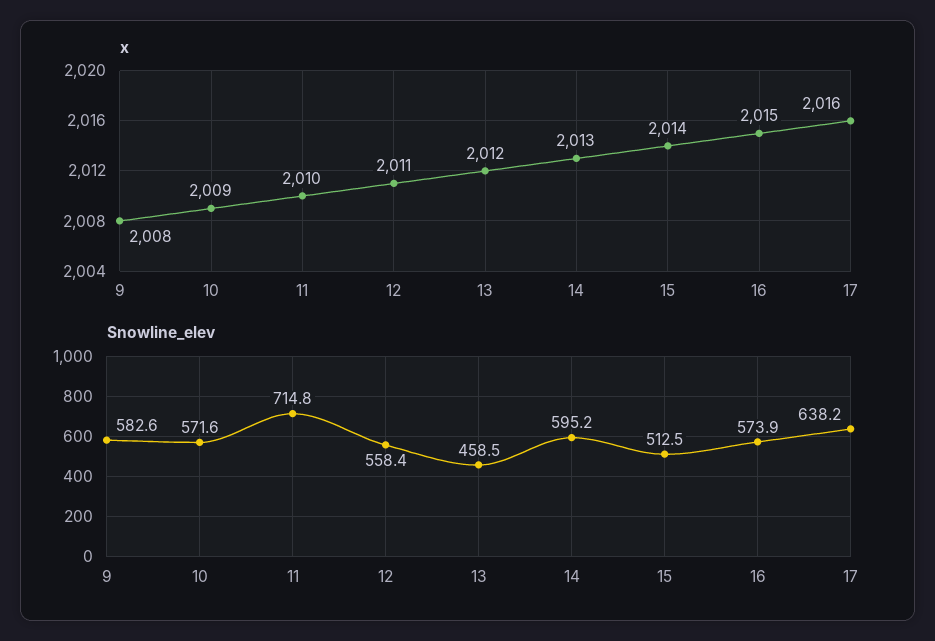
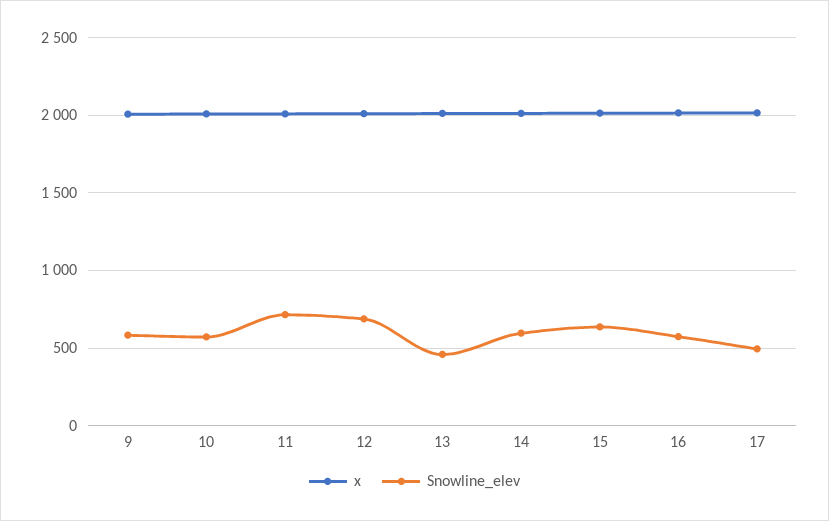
Snowline_elev, 12: 558.4 -> 700
Snowline_elev, 15: 512.5 -> 650
Snowline_elev, 17: 638.2 -> 500

